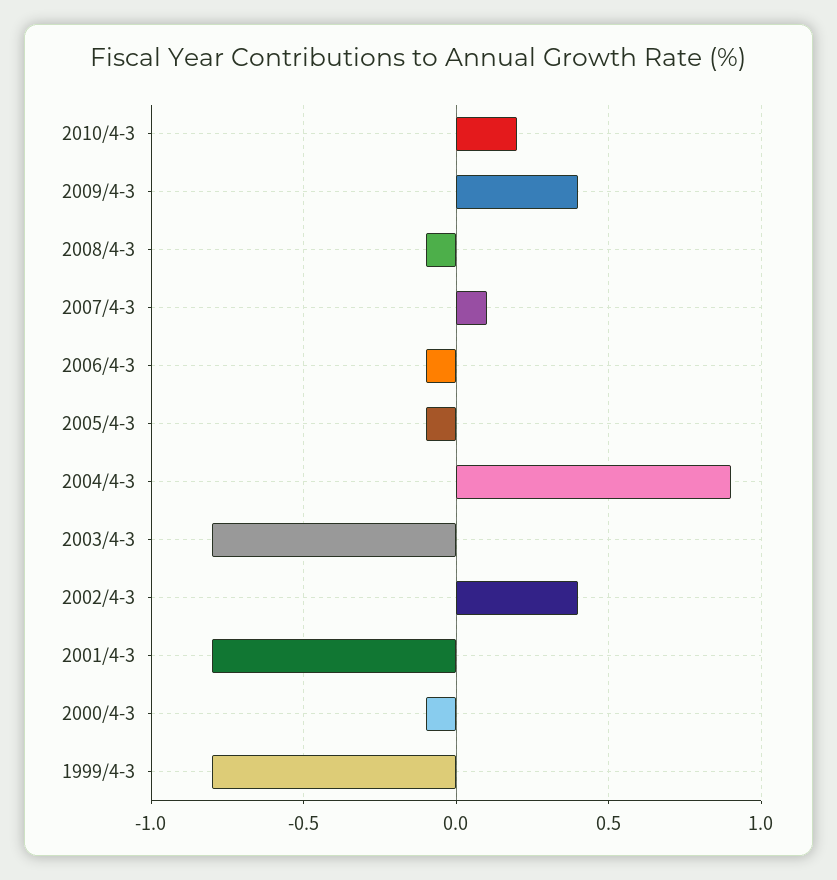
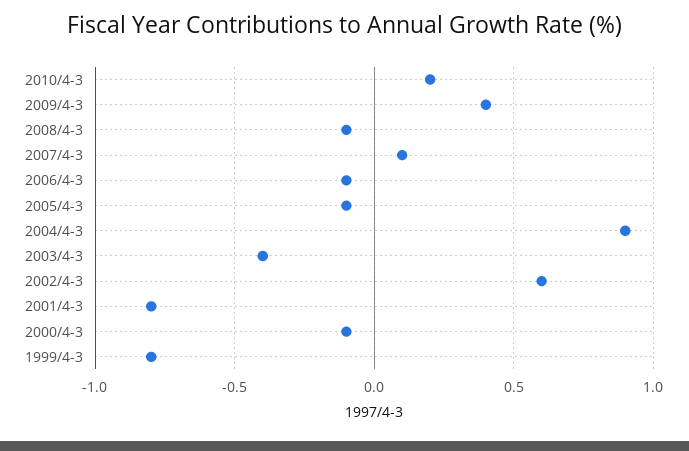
2003/4-3: -0.8 -> -0.4
2002/4-3: 0.4 -> 0.6

